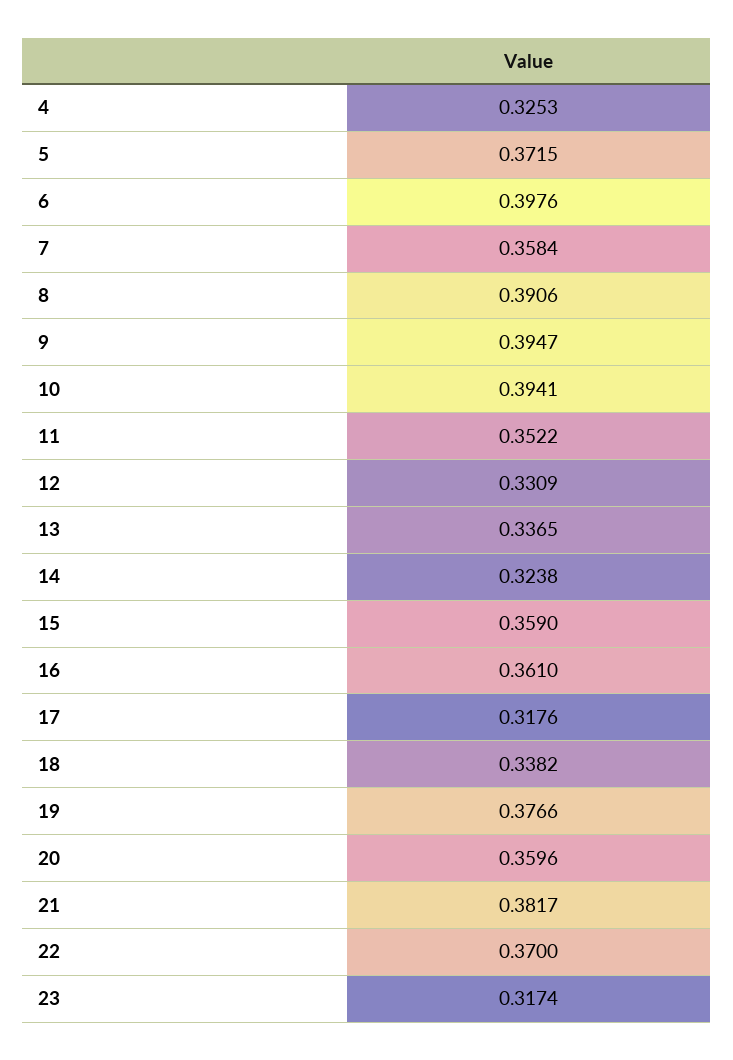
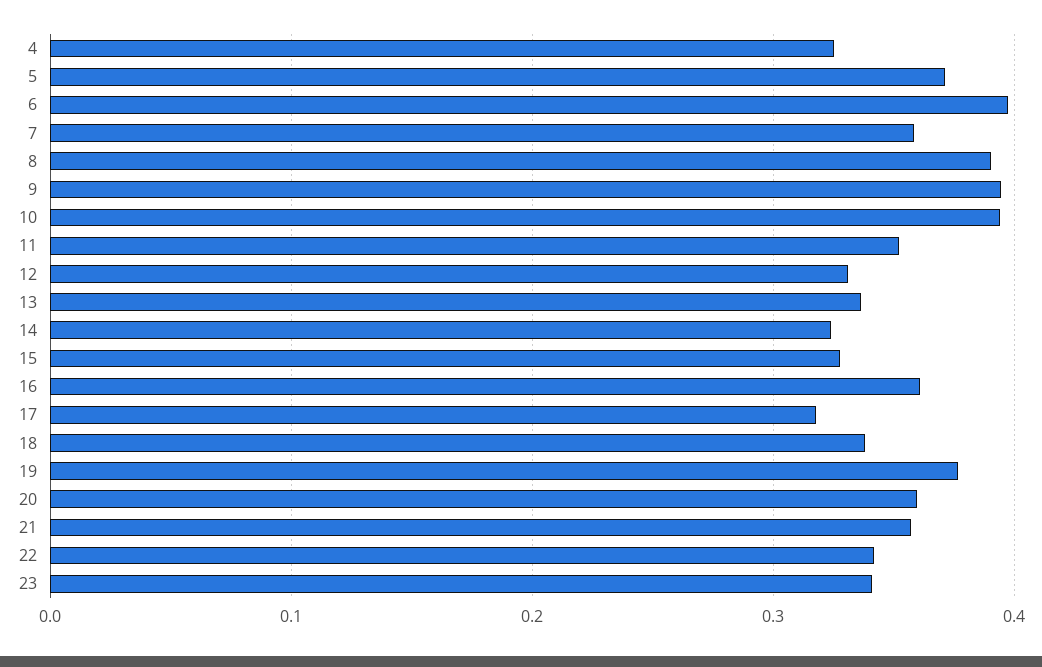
15: 0.359 -> 0.33
21: 0.3817 -> 0.36
22: 0.37 -> 0.34
23: 0.3174 -> 0.34

